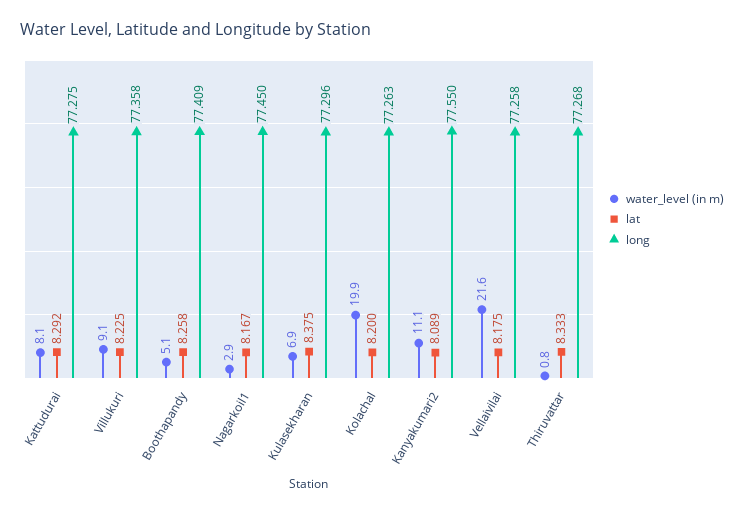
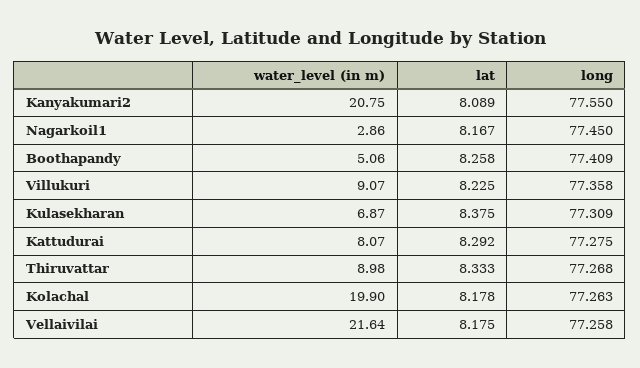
long, Kulasekharan: 77.296 -> 77.309
lat, Kolachal: 8.2 -> 8.178
water_level (in m), Kanyakumari2: 11.1 -> 20.75
water_level (in m), Thiruvattar: 0.8 -> 8.98

